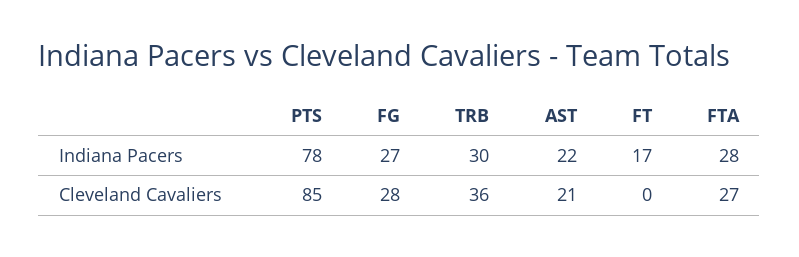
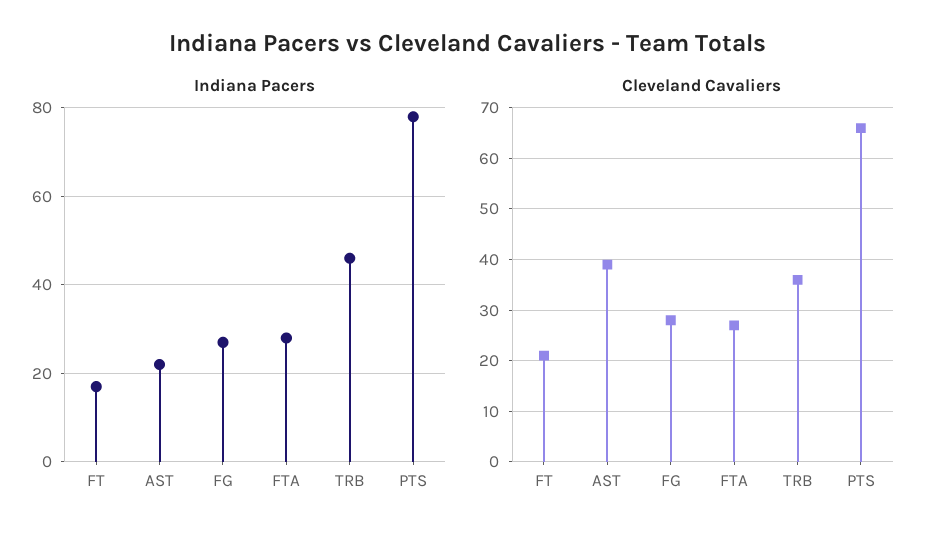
Indiana Pacers, TRB: 30 -> 45
Cleveland Cavaliers, PTS: 85 -> 65
Cleveland Cavaliers, AST: 21 -> 40
Cleveland Cavaliers, FT: 0 -> 20

